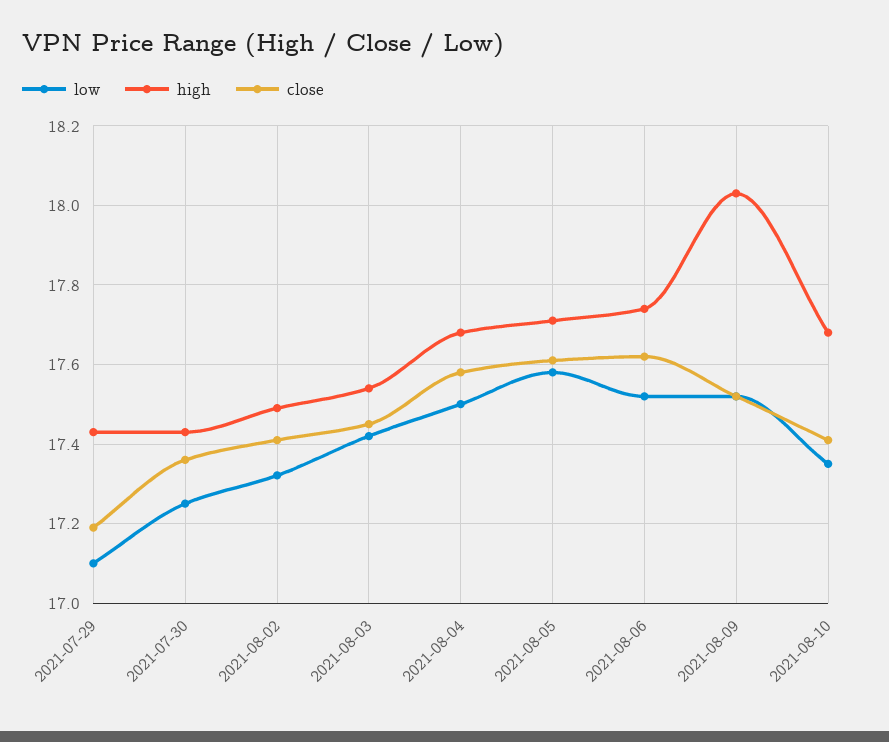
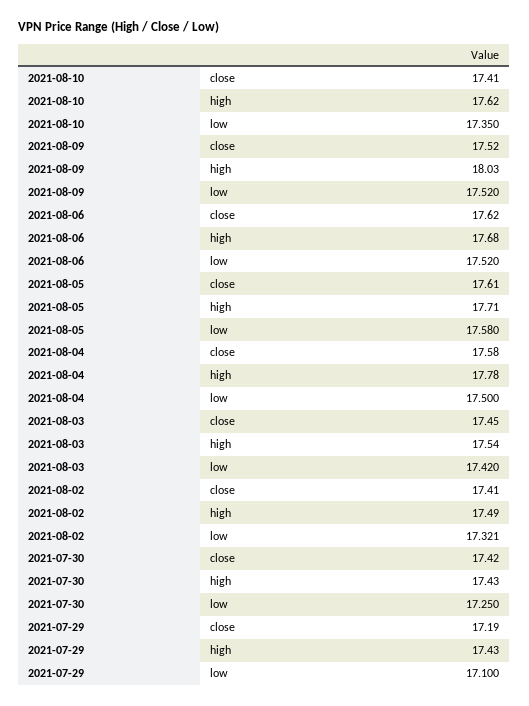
close, 2021-07-30: 17.36 -> 17.42
high, 2021-08-04: 17.68 -> 17.78
high, 2021-08-06: 17.74 -> 17.68
high, 2021-08-10: 17.68 -> 17.62

